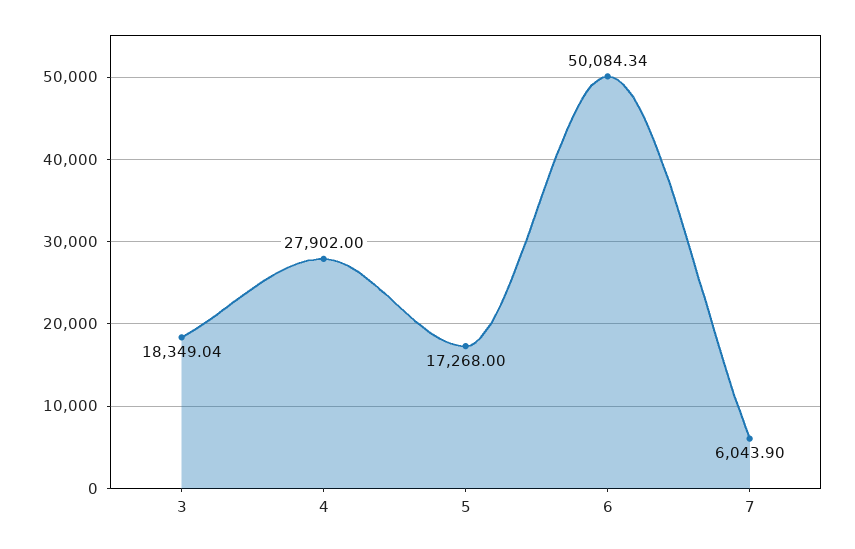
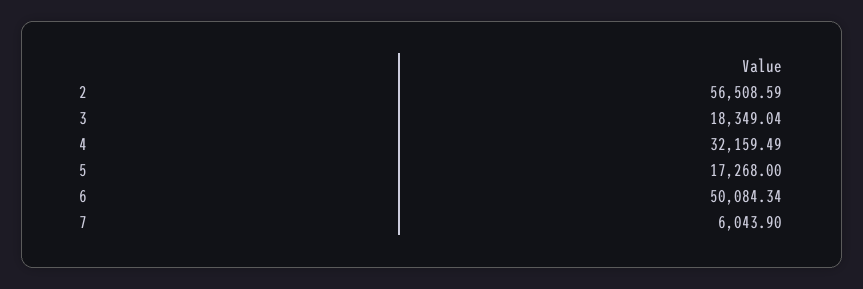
4: 27902 -> 32159.49
2: none -> 56508.59

